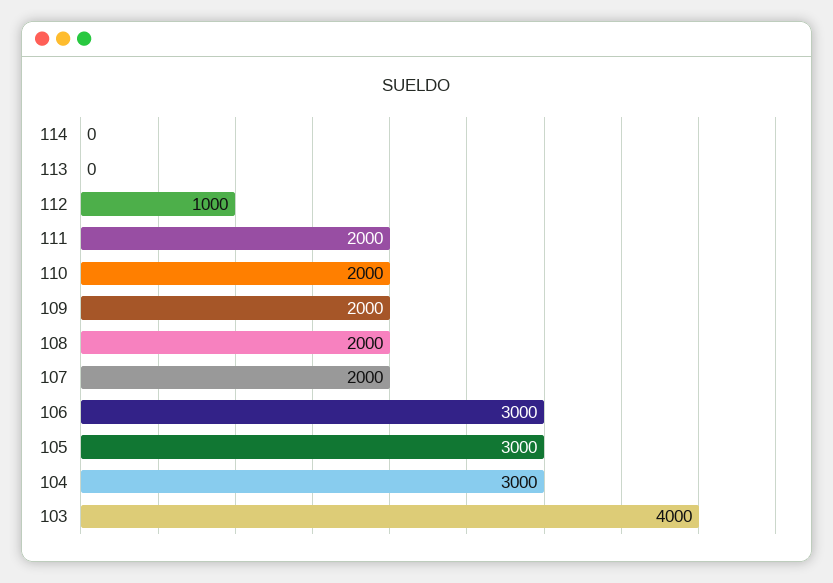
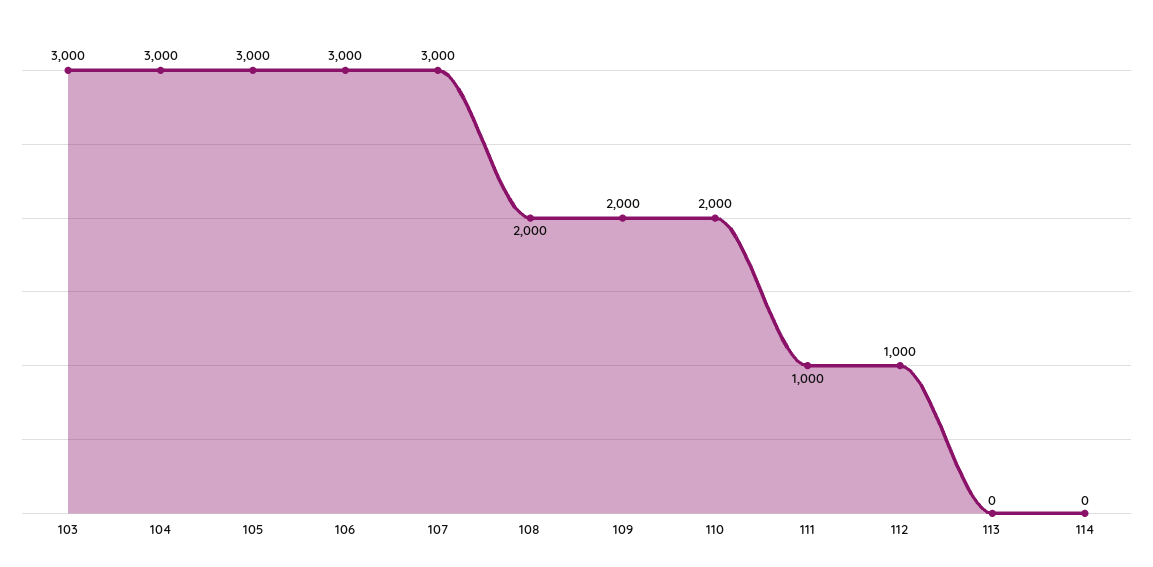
111: 2000 -> 1000
107: 2000 -> 3000
103: 4000 -> 3000

